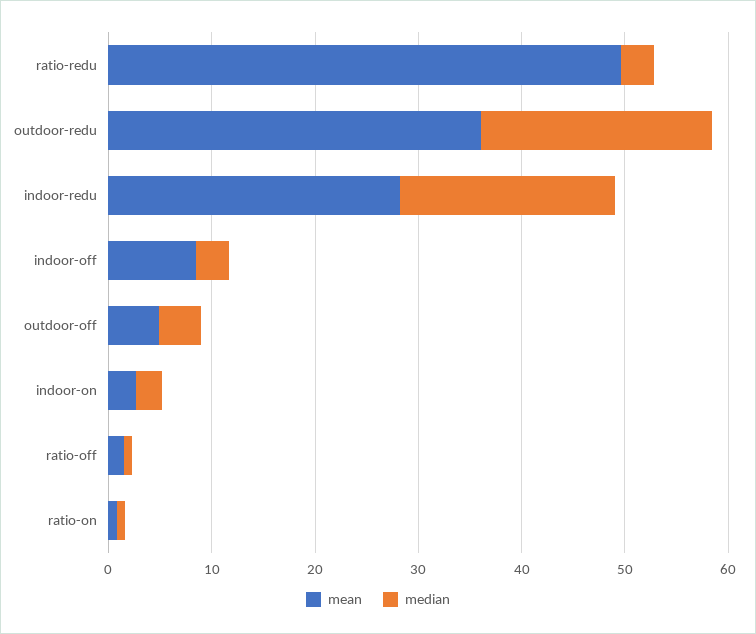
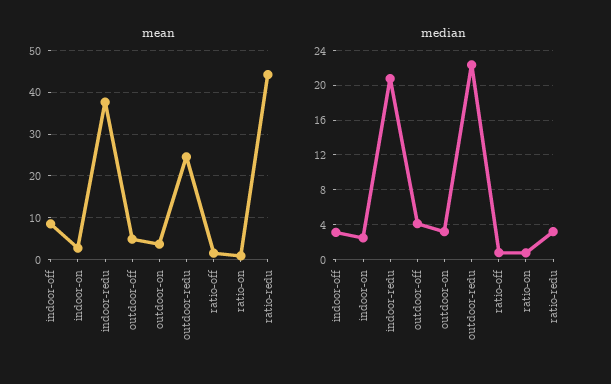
mean, ratio-redu: 50 -> 44
mean, outdoor-redu: 36 -> 24
mean, indoor-redu: 28 -> 38
mean, outdoor-on: none -> 4
median, outdoor-on: none -> 3

